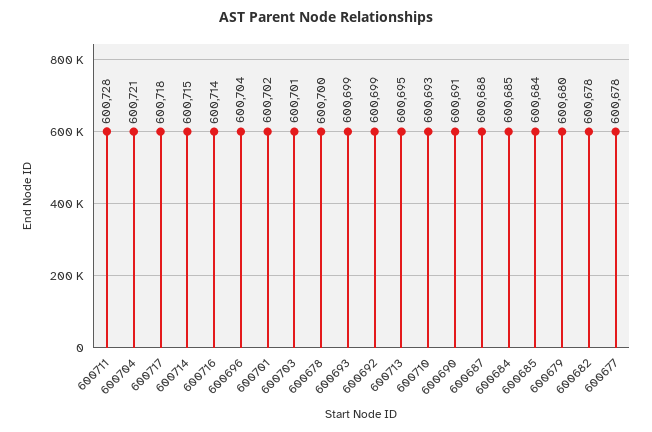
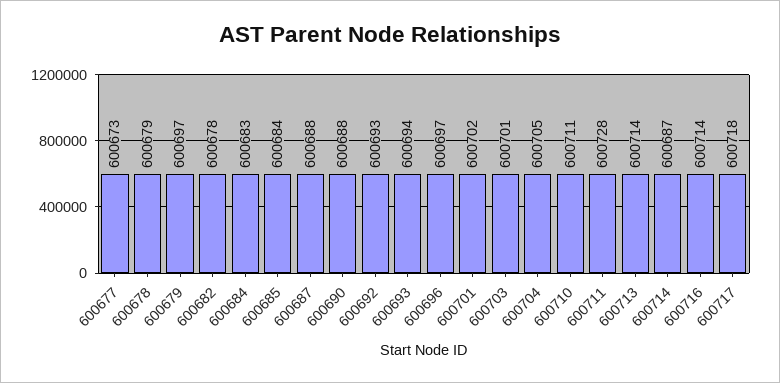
600704: 600721 -> 600705
600714: 600715 -> 600687
600696: 600704 -> 600697
600678: 600700 -> 600679
600693: 600699 -> 600694
600692: 600699 -> 600693
600713: 600695 -> 600714
600710: 600693 -> 600711
600690: 600691 -> 600688
600684: 600685 -> 600683
600679: 600680 -> 600697
600677: 600678 -> 600673

